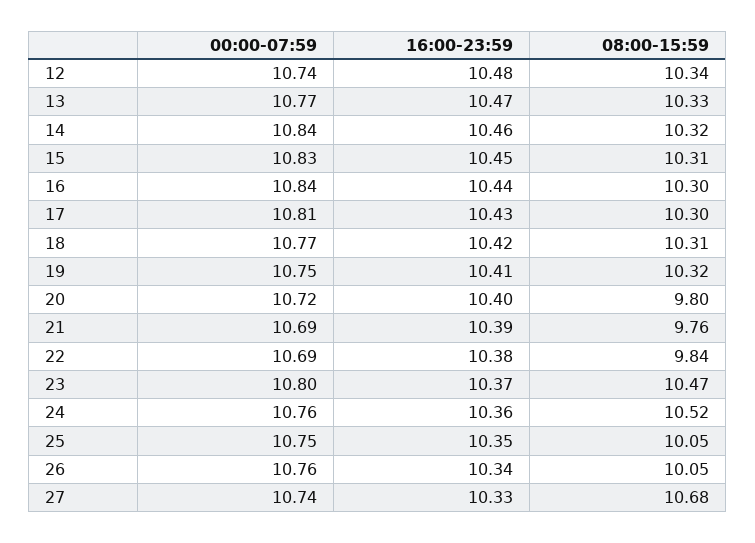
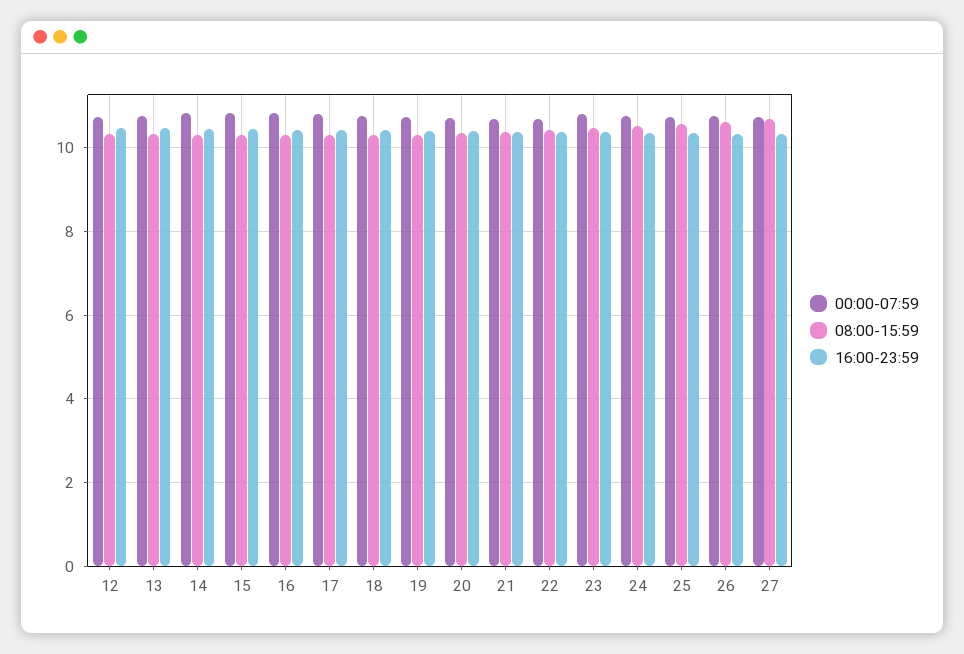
08:00-15:59, 20: 9.8 -> 10.4
08:00-15:59, 21: 9.76 -> 10.4
08:00-15:59, 22: 9.84 -> 10.4
08:00-15:59, 25: 10.05 -> 10.6
08:00-15:59, 26: 10.05 -> 10.6

